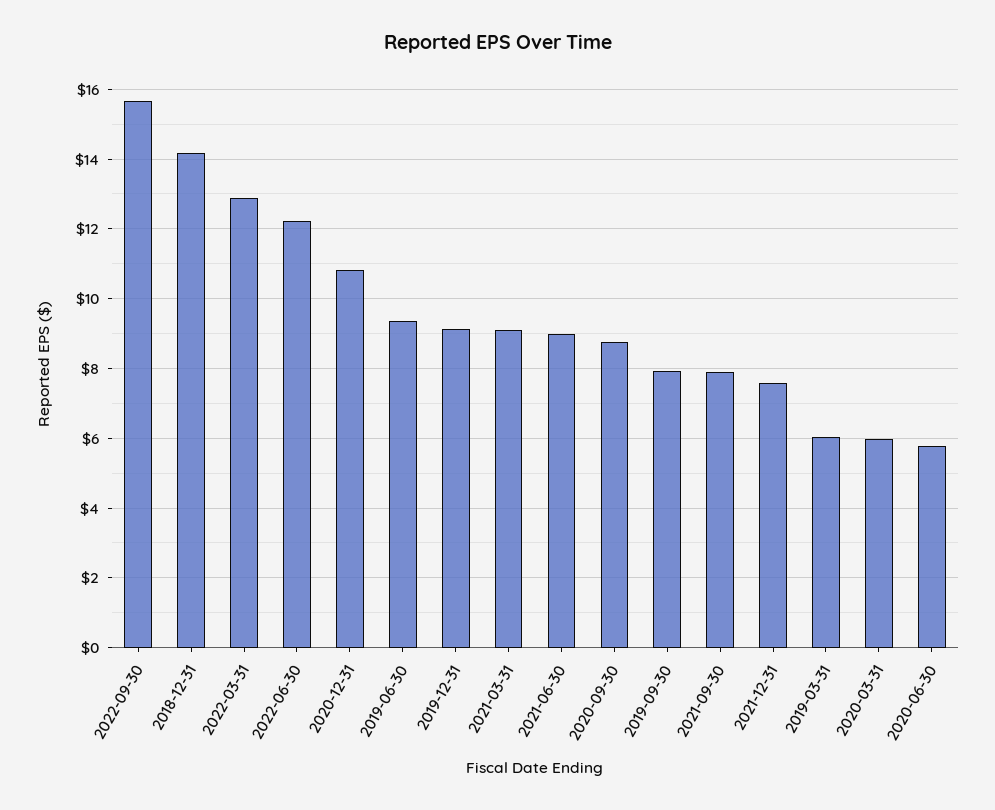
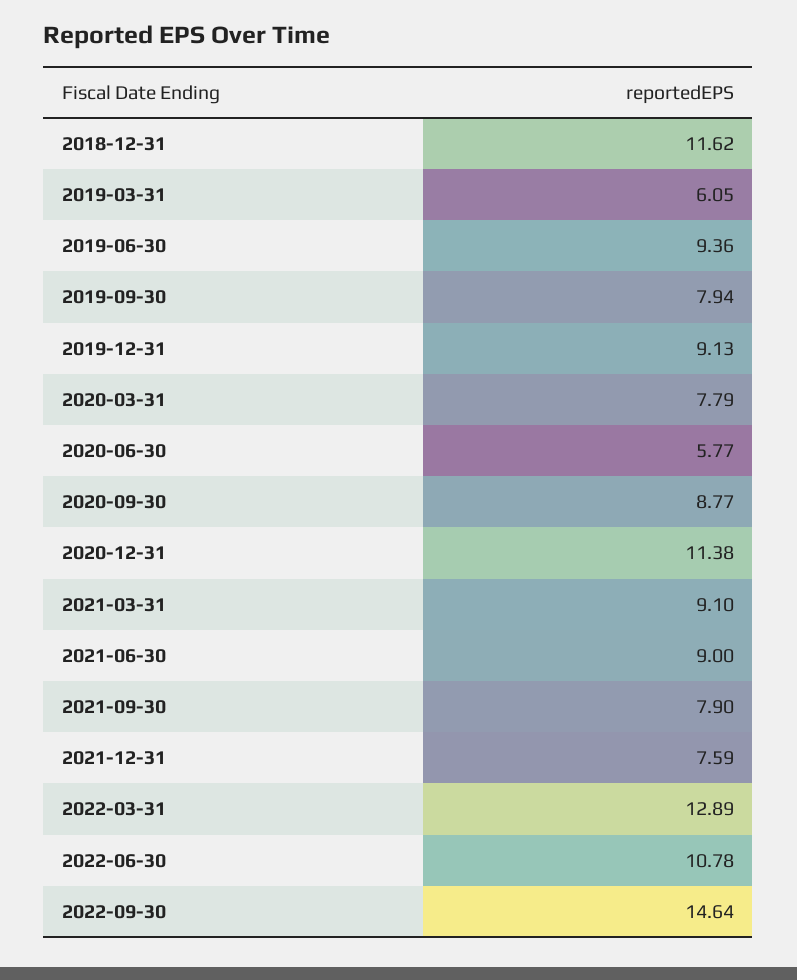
2022-09-30: 15.6 -> 14.64
2018-12-31: 14.2 -> 11.62
2022-06-30: 12.2 -> 10.78
2020-12-31: 10.8 -> 11.38
2020-03-31: 6 -> 7.79

